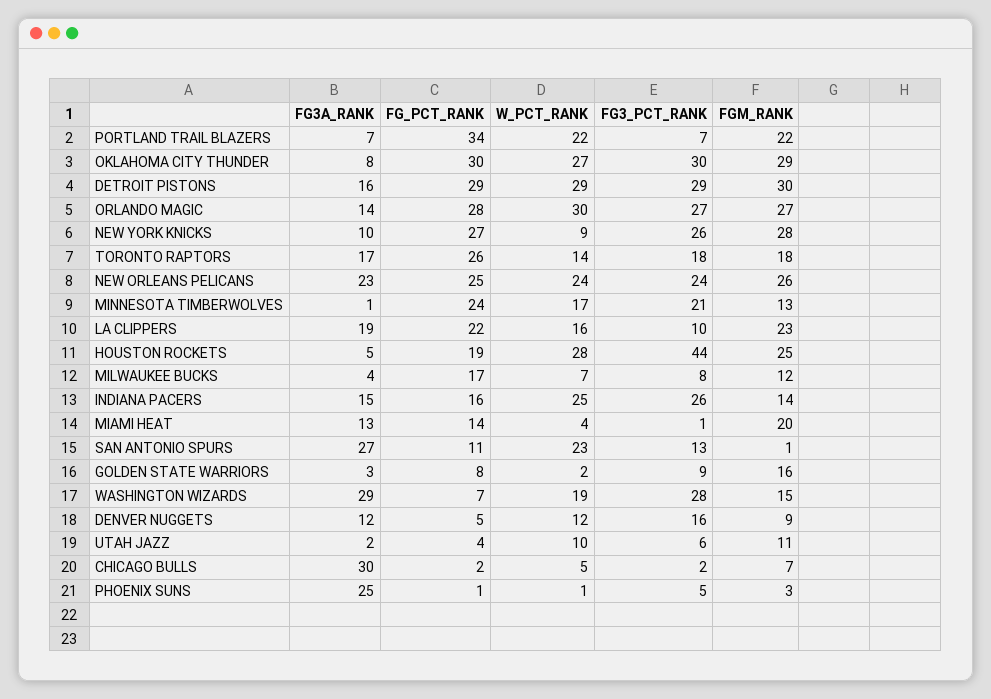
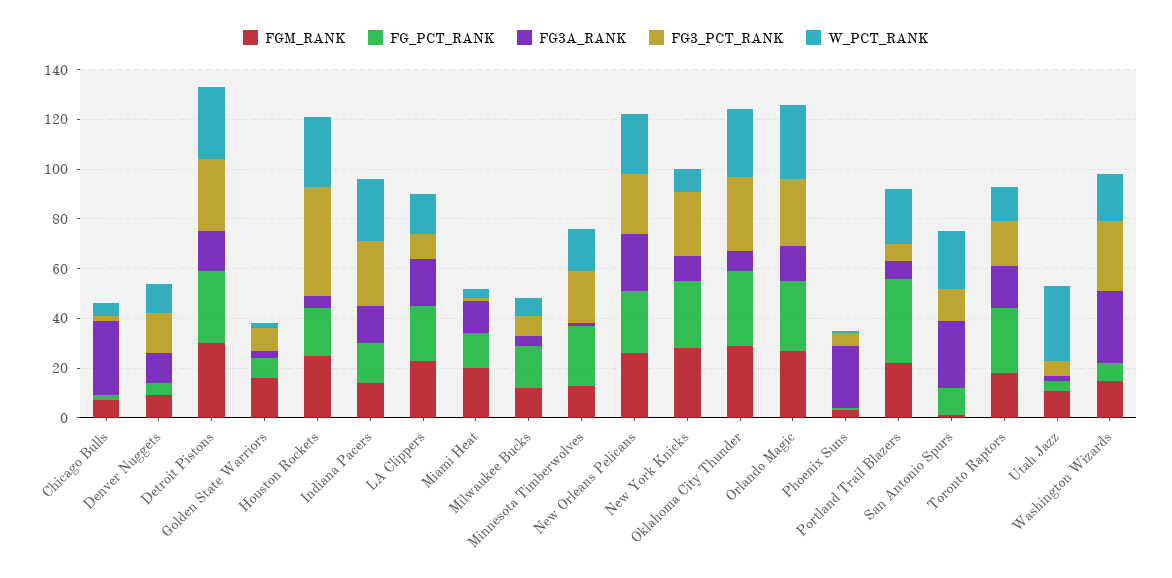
W_PCT_RANK, UTAH JAZZ: 10 -> 30

